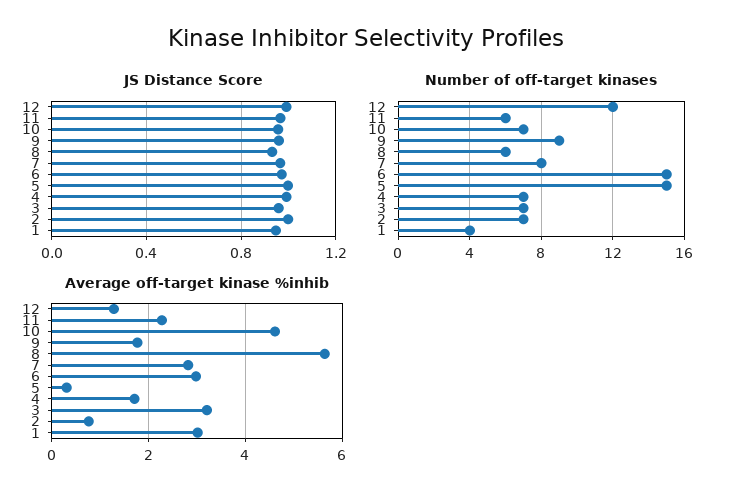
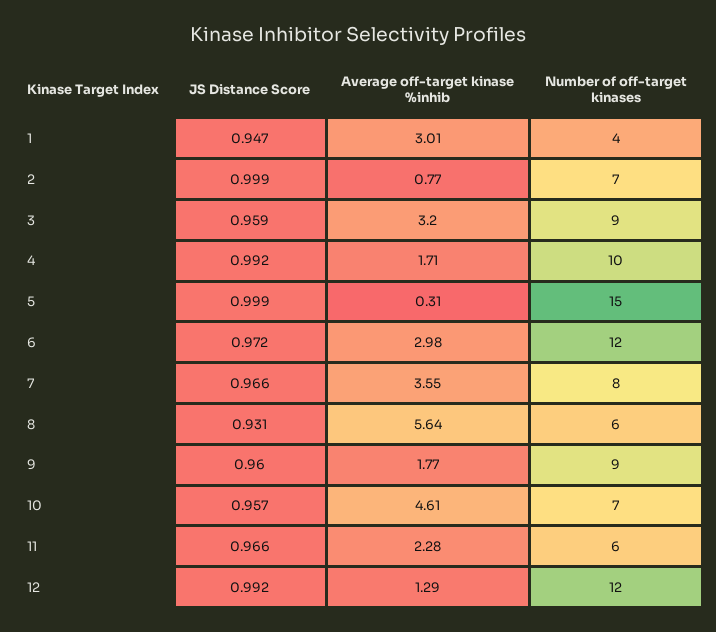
Number of off-target kinases, 6: 15 -> 12
Number of off-target kinases, 4: 7 -> 10
Number of off-target kinases, 3: 7 -> 9
Average off-target kinase %inhib, 7: 2.8 -> 3.55

